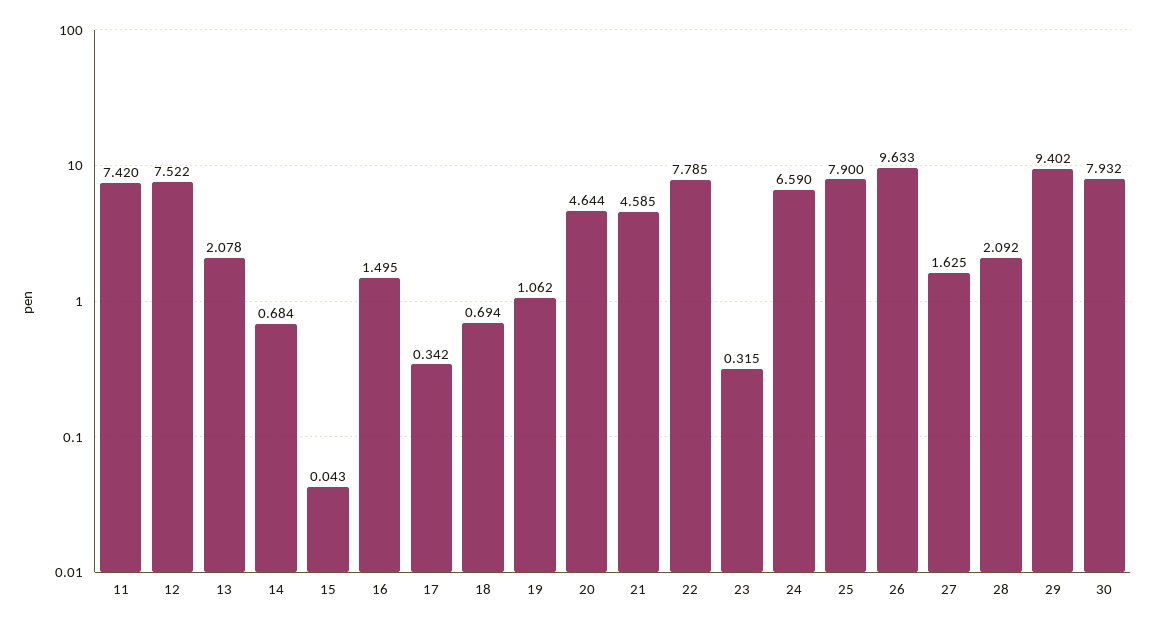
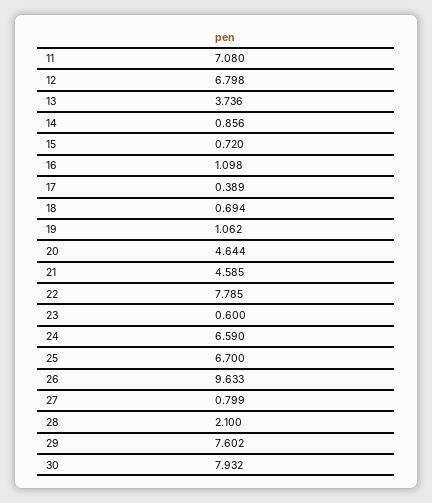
11: 7.42 -> 7.08
12: 7.522 -> 6.798
13: 2.078 -> 3.736
14: 0.684 -> 0.856
15: 0.043 -> 0.72
16: 1.495 -> 1.098
17: 0.342 -> 0.389
23: 0.315 -> 0.6
25: 7.9 -> 6.7
27: 1.625 -> 0.799
28: 2.092 -> 2.1
29: 9.402 -> 7.602

